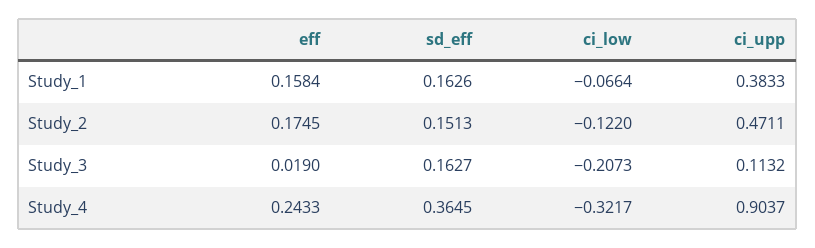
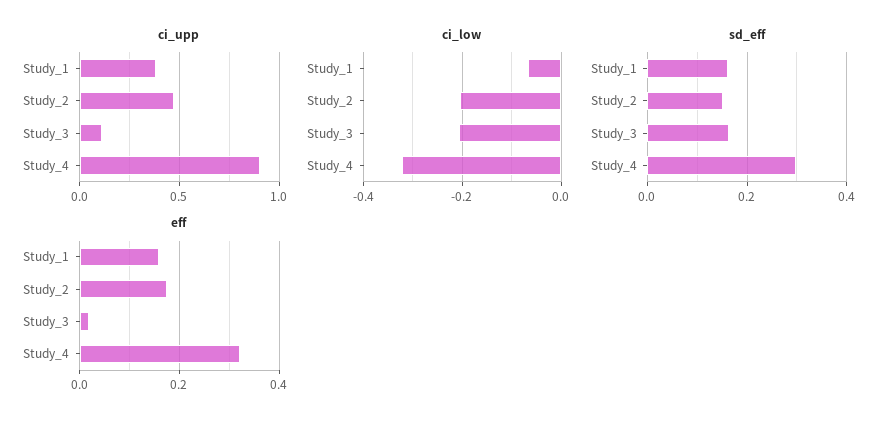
ci_low, Study_2: -0.122 -> -0.2
eff, Study_4: 0.2433 -> 0.32
sd_eff, Study_4: 0.3645 -> 0.3

